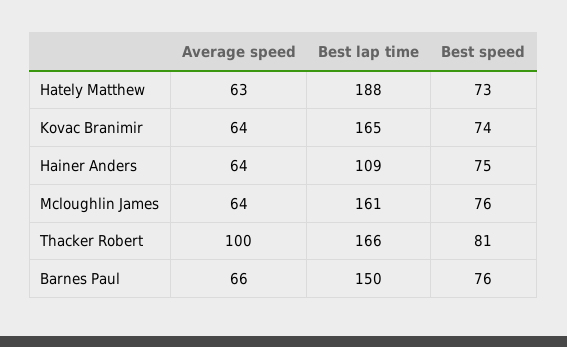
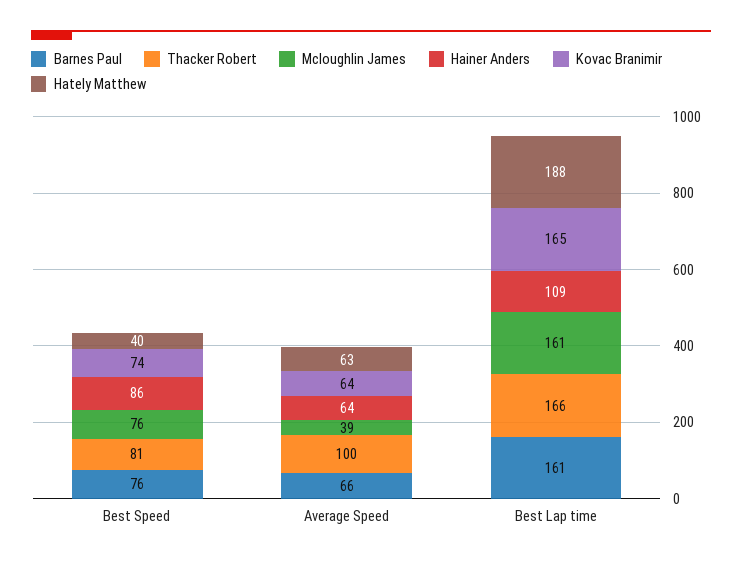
Hately Matthew, Best speed: 73 -> 40
Hainer Anders, Best speed: 75 -> 86
Mcloughlin James, Average speed: 64 -> 39
Barnes Paul, Best lap time: 150 -> 161

